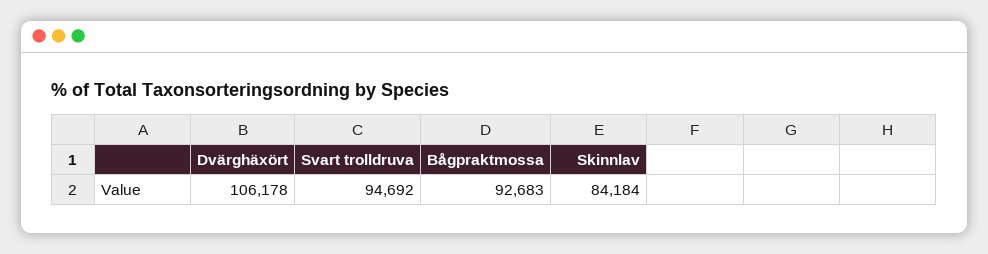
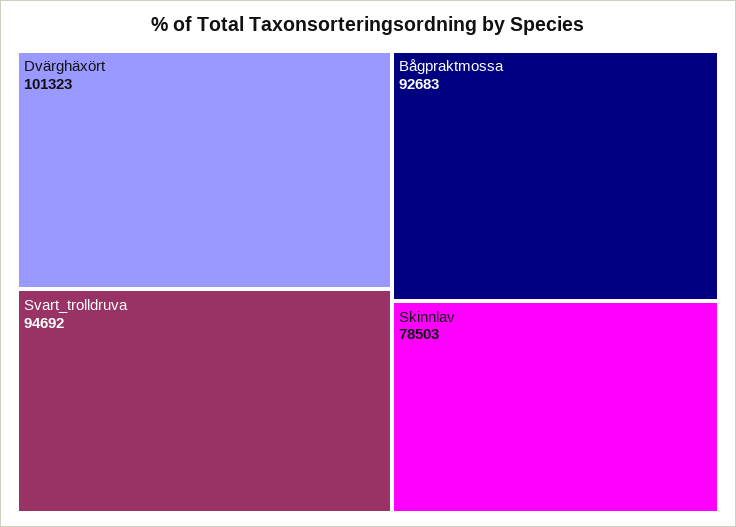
Dvärghäxört: 106178 -> 101323
Skinnlav: 84184 -> 78503

